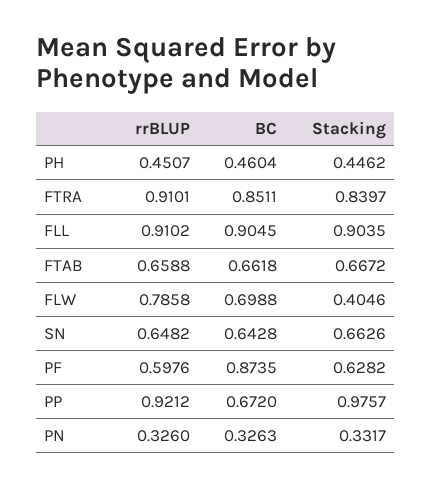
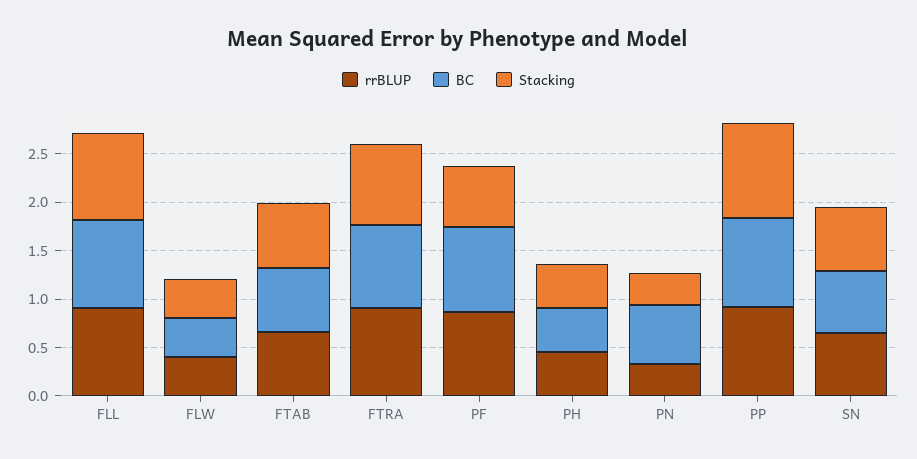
rrBLUP, FLW: 0.7858 -> 0.4
BC, FLW: 0.6988 -> 0.4
rrBLUP, PF: 0.5976 -> 0.9
BC, PP: 0.672 -> 0.9
BC, PN: 0.3263 -> 0.6

